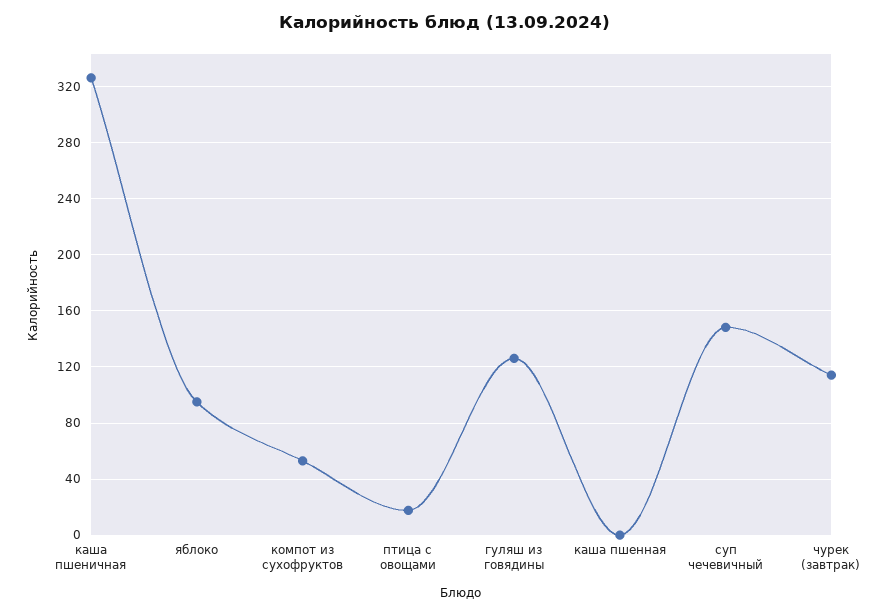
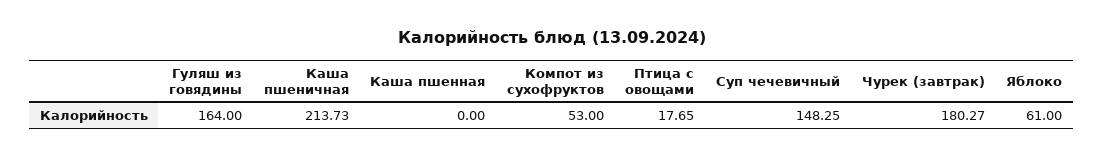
каша пшеничная: 325 -> 213.73
яблоко: 95 -> 61
гуляш из говядины: 125 -> 164
чурек (завтрак): 115 -> 180.27

